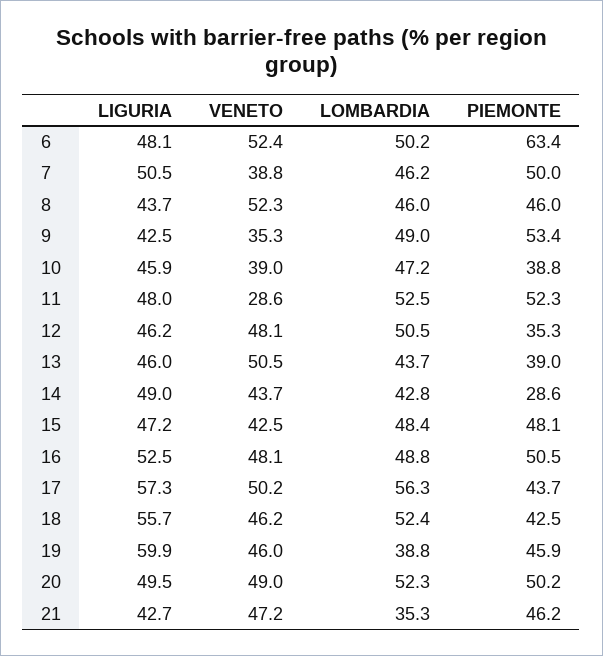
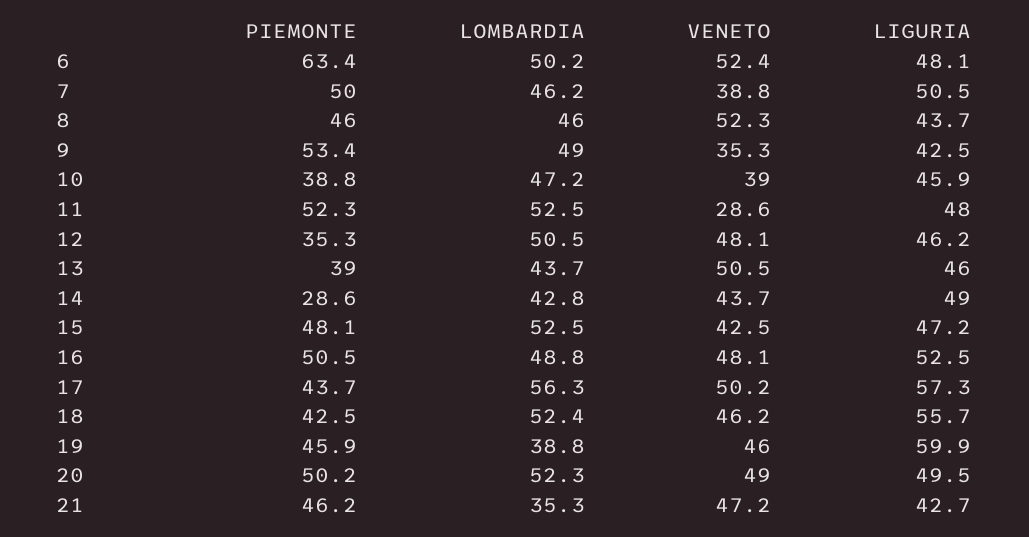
LOMBARDIA, 15: 48.4 -> 52.5

